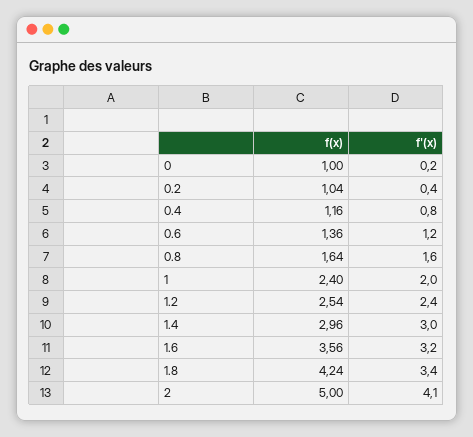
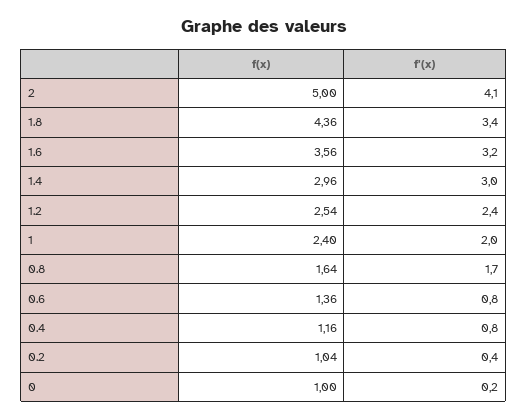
f'(x), 0.6: 1.2 -> 0.8
f'(x), 0.8: 1.6 -> 1.7
f(x), 1.8: 4.24 -> 4.36

